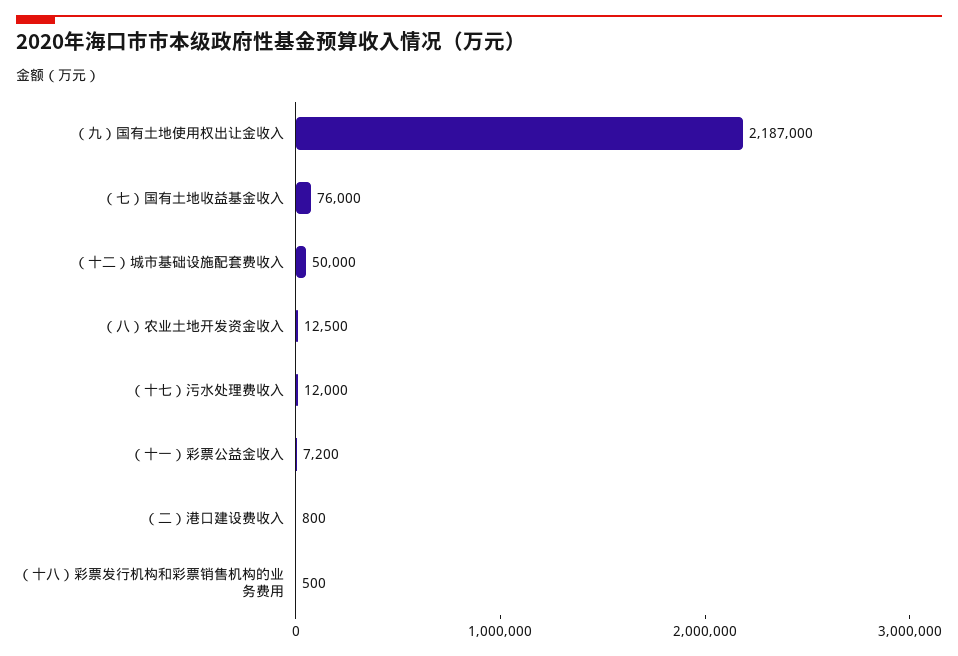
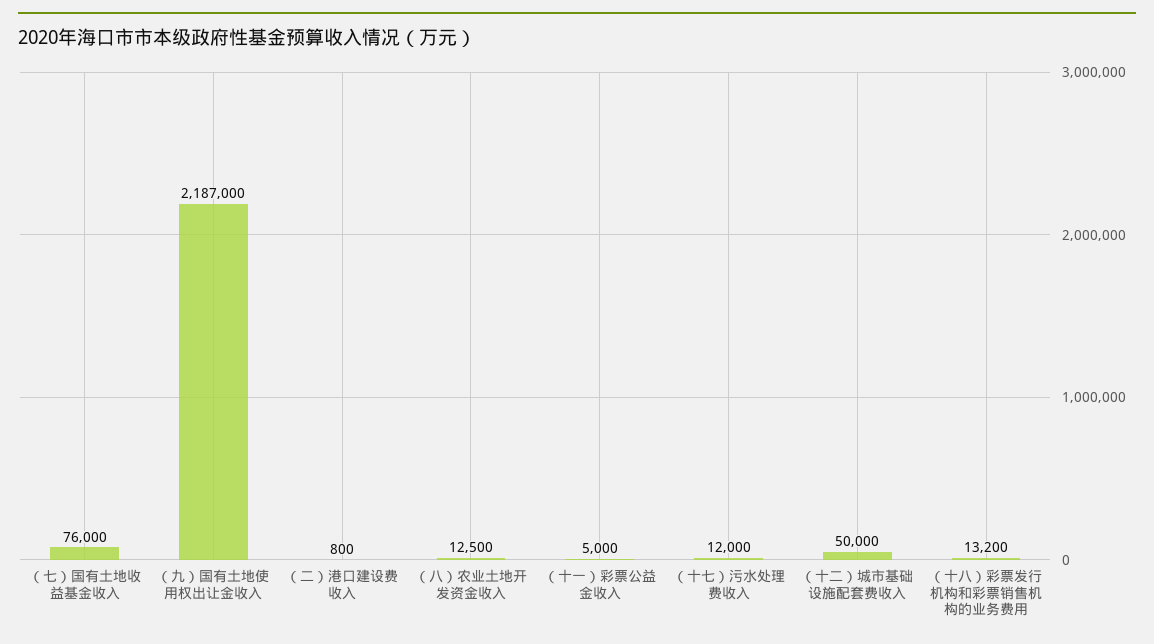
（十一）彩票公益金收入: 7200 -> 5000
（十八）彩票发行机构和彩票销售机构的业务费用: 500 -> 13200

